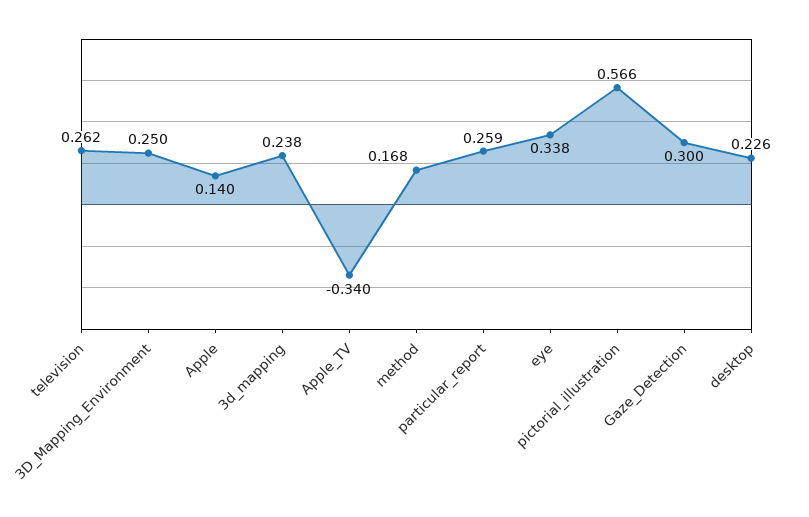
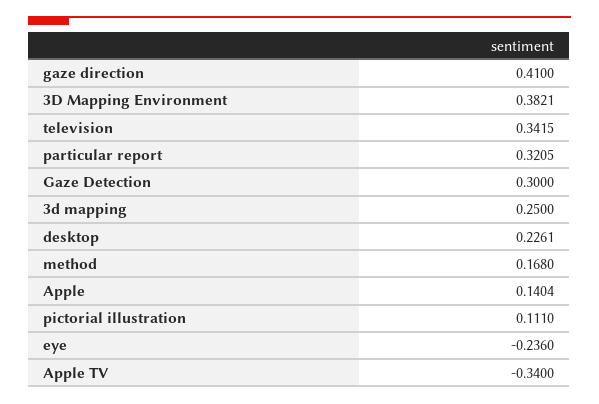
television: 0.262 -> 0.3415
3D_Mapping_Environment: 0.25 -> 0.3821
3d_mapping: 0.238 -> 0.25
particular_report: 0.259 -> 0.3205
eye: 0.338 -> -0.236
pictorial_illustration: 0.566 -> 0.111
gaze direction: none -> 0.41

